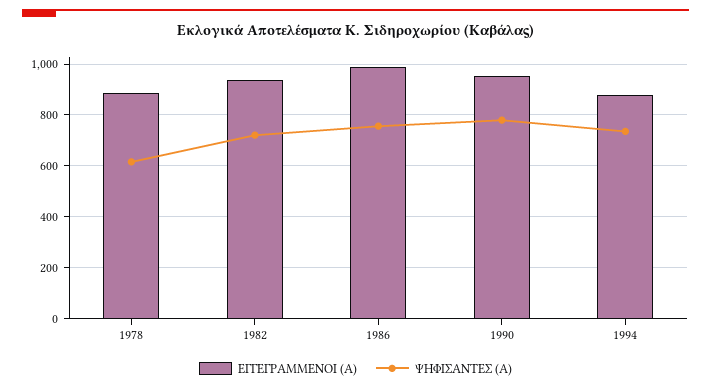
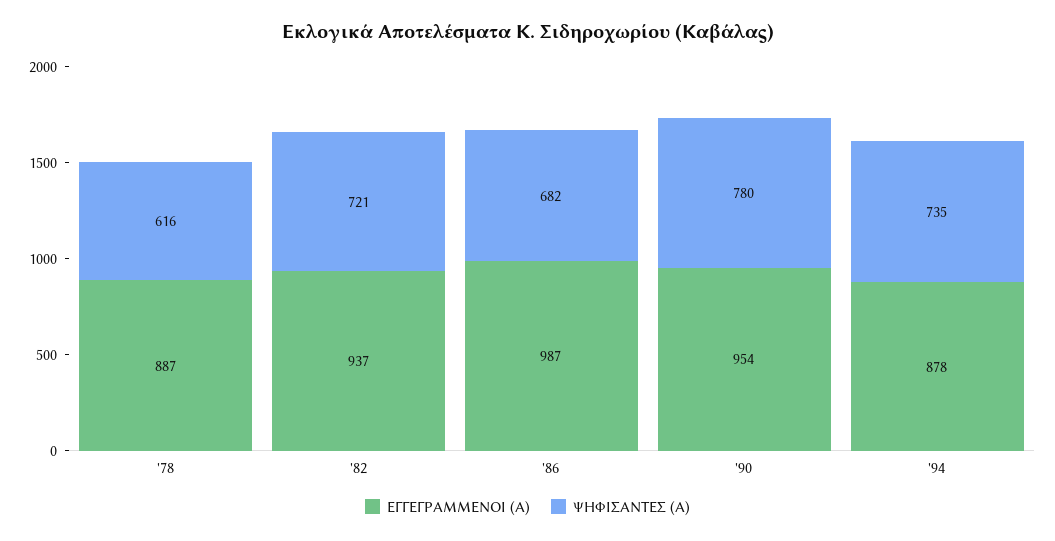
ΨΗΦΙΣΑΝΤΕΣ (Α), 1986: 750 -> 682

